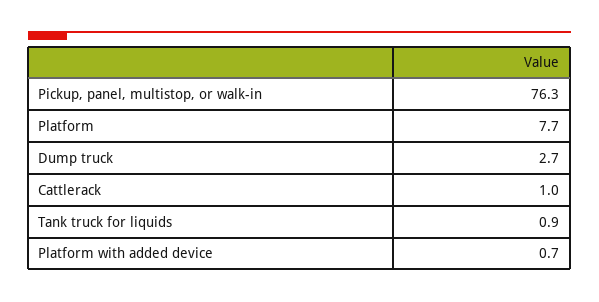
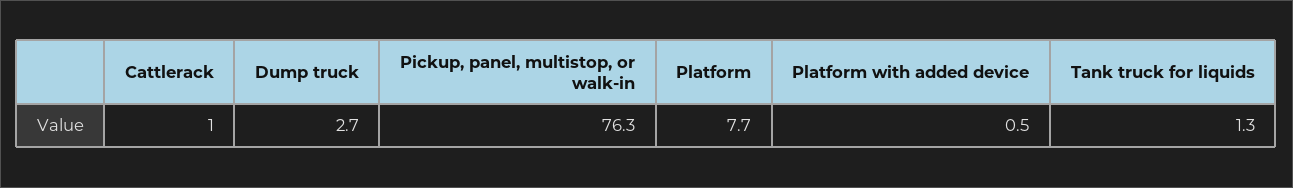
Tank truck for liquids: 0.9 -> 1.3
Platform with added device: 0.7 -> 0.5

